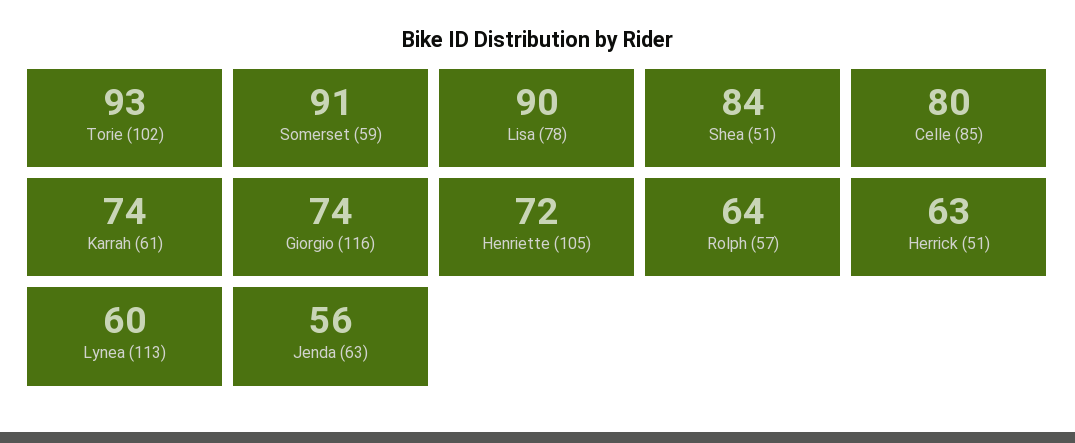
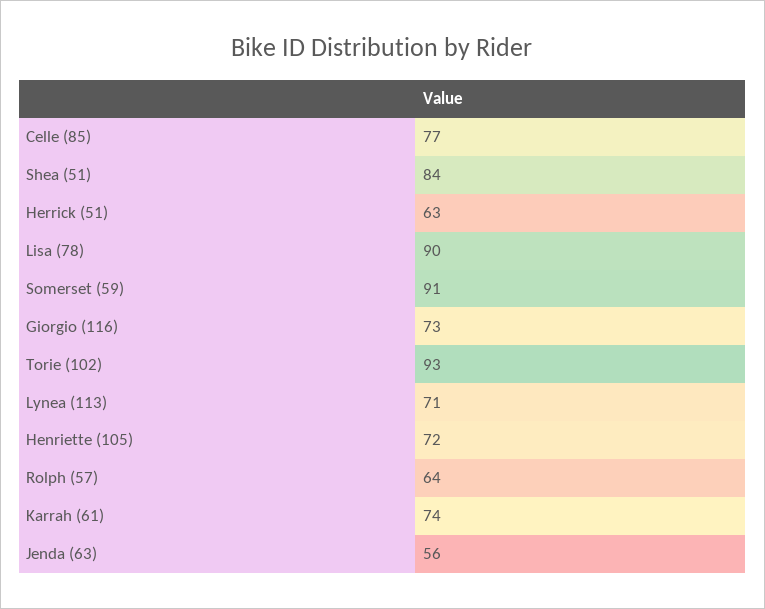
Celle (85): 80 -> 77
Giorgio (116): 74 -> 73
Lynea (113): 60 -> 71

